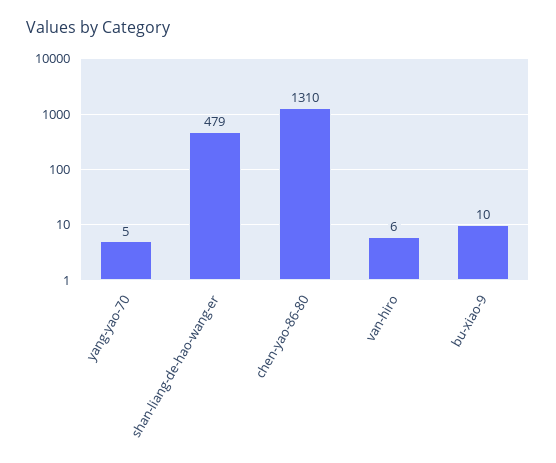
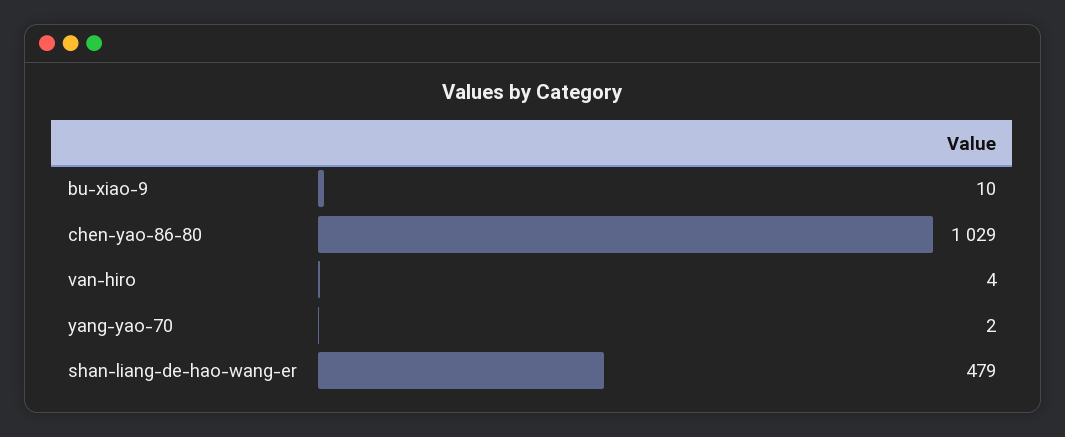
yang-yao-70: 5 -> 2
chen-yao-86-80: 1310 -> 1029
van-hiro: 6 -> 4

